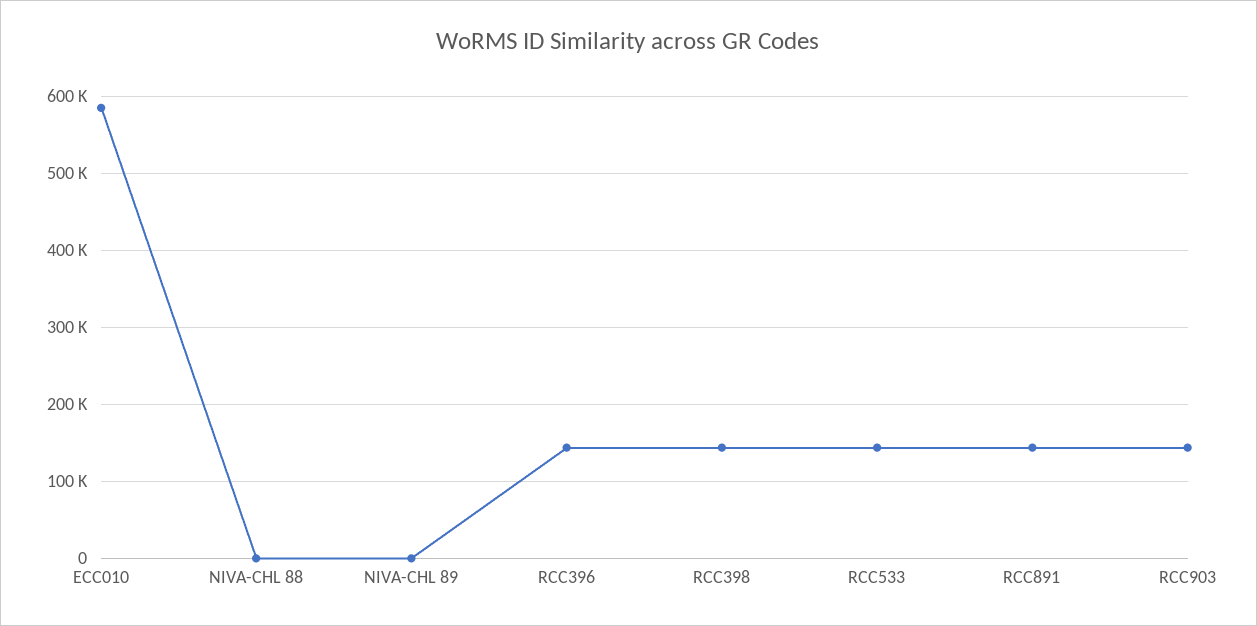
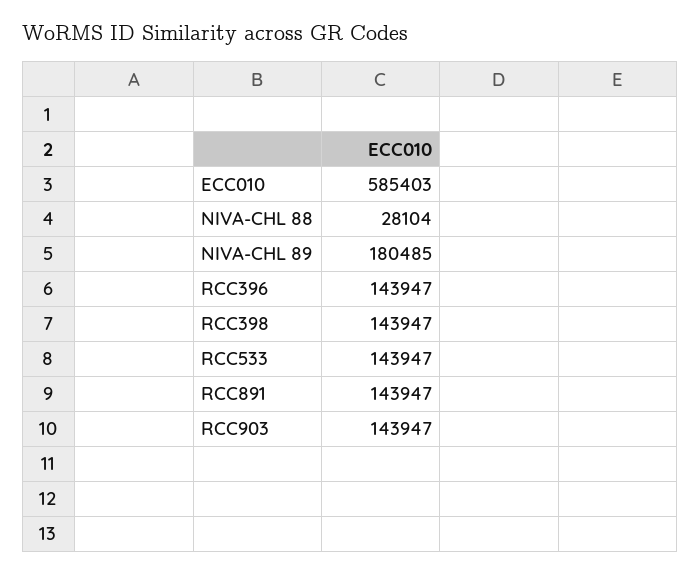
NIVA-CHL 88: 0 -> 28104
NIVA-CHL 89: 0 -> 180485

